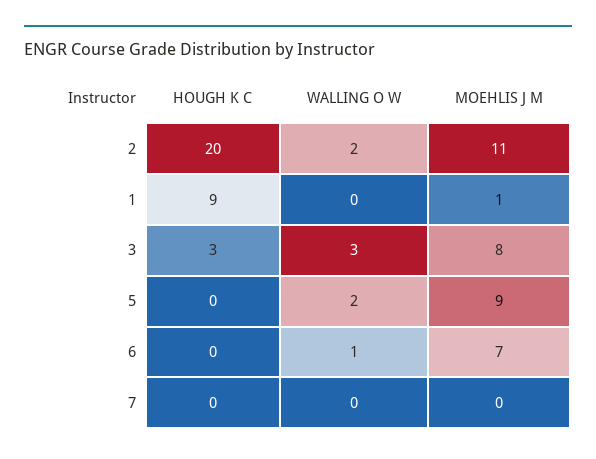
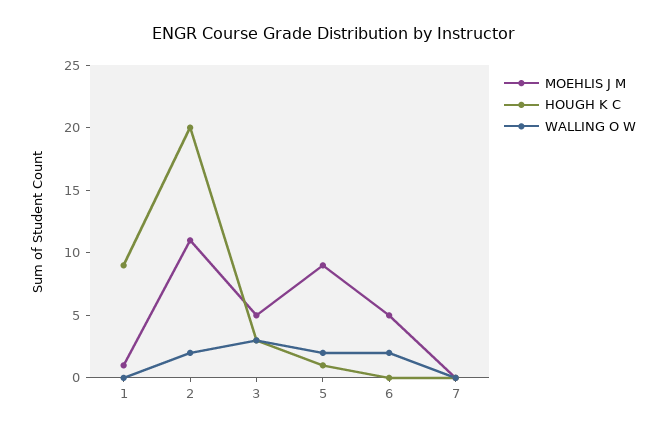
MOEHLIS J M, 3: 8 -> 5
HOUGH K C, 5: 0 -> 1
WALLING O W, 6: 1 -> 2
MOEHLIS J M, 6: 7 -> 5

